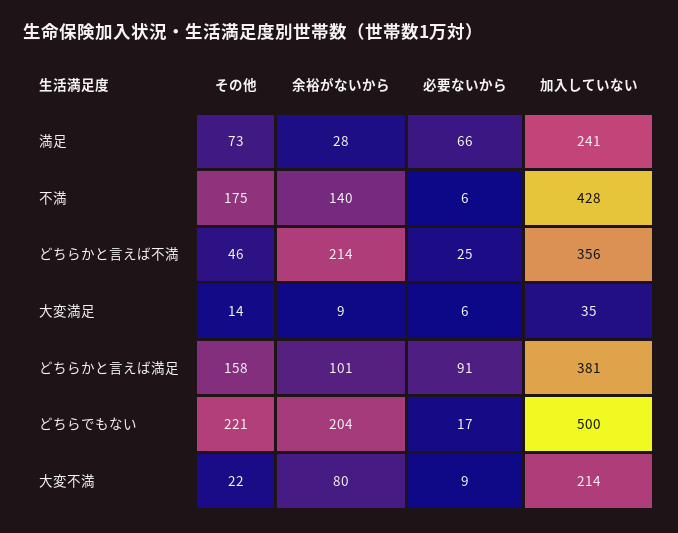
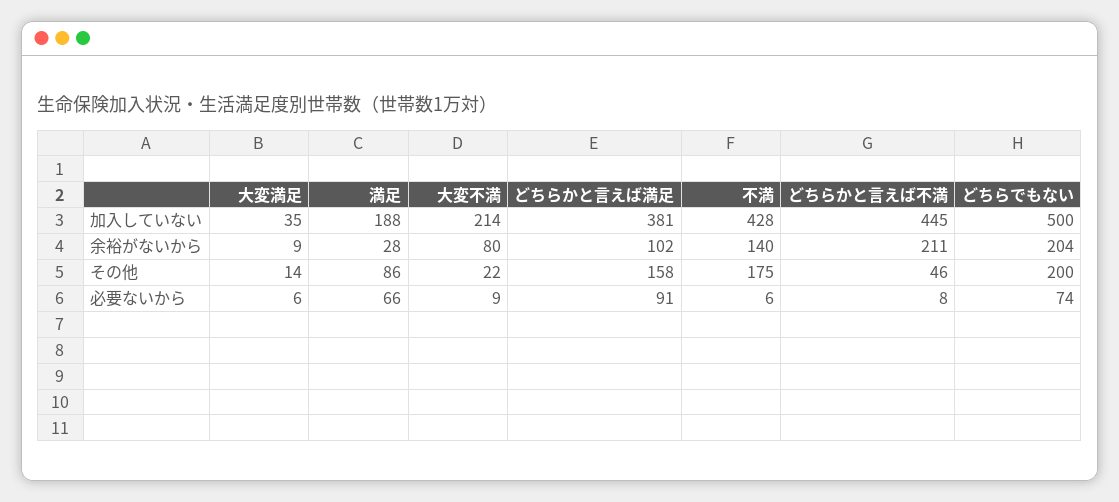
その他, 満足: 73 -> 86
加入していない, 満足: 241 -> 188
余裕がないから, どちらかと言えば不満: 214 -> 211
必要ないから, どちらかと言えば不満: 25 -> 8
加入していない, どちらかと言えば不満: 356 -> 445
余裕がないから, どちらかと言えば満足: 101 -> 102
その他, どちらでもない: 221 -> 200
必要ないから, どちらでもない: 17 -> 74

